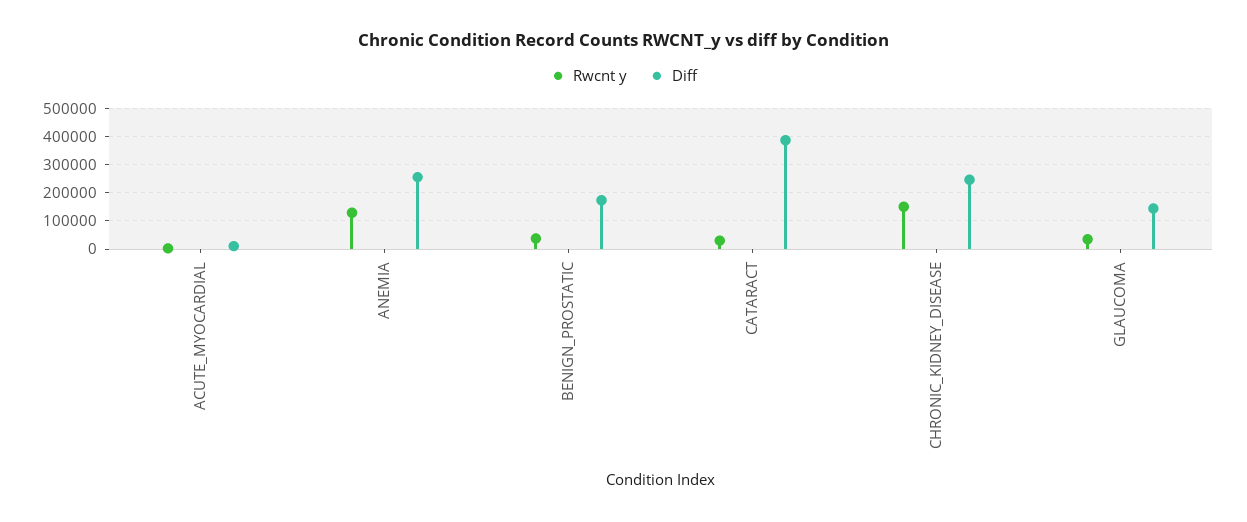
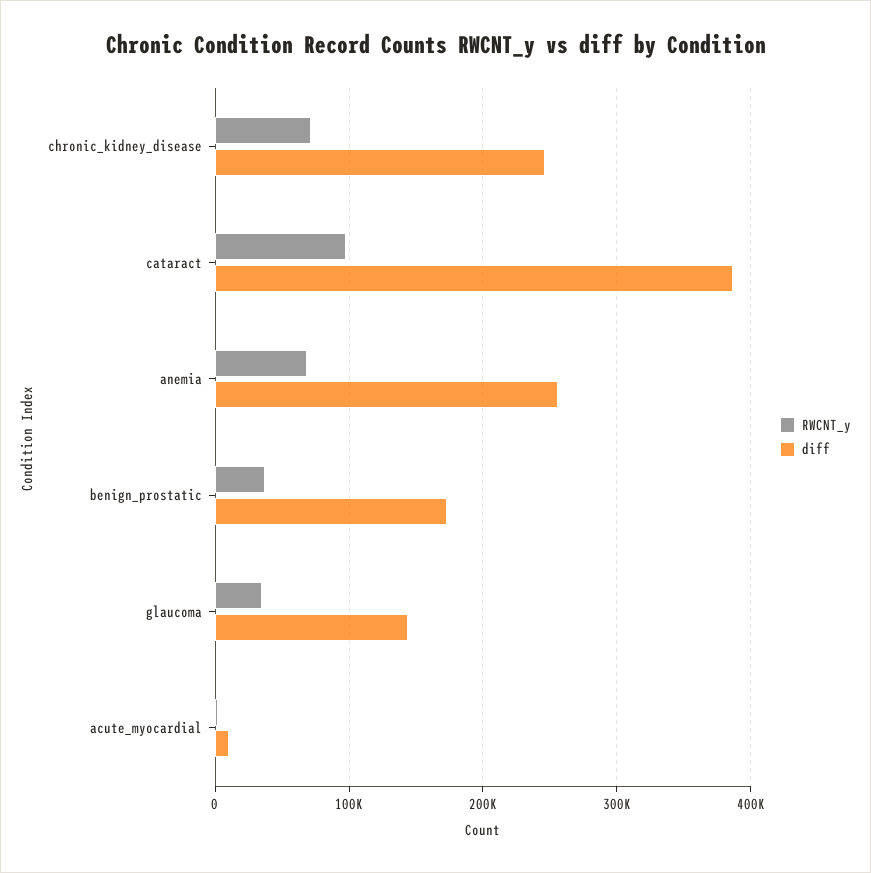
Rwcnt y, ANEMIA: 125000 -> 70000
Rwcnt y, CATARACT: 25000 -> 100000
Rwcnt y, CHRONIC_KIDNEY_DISEASE: 150000 -> 70000

